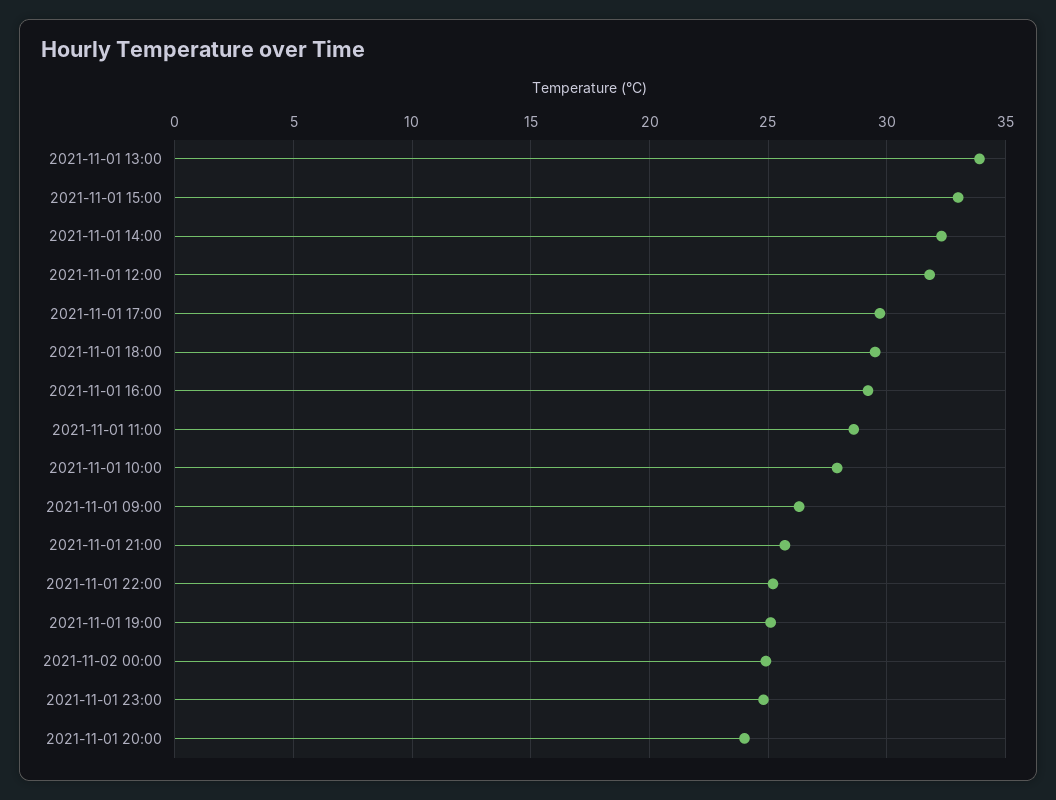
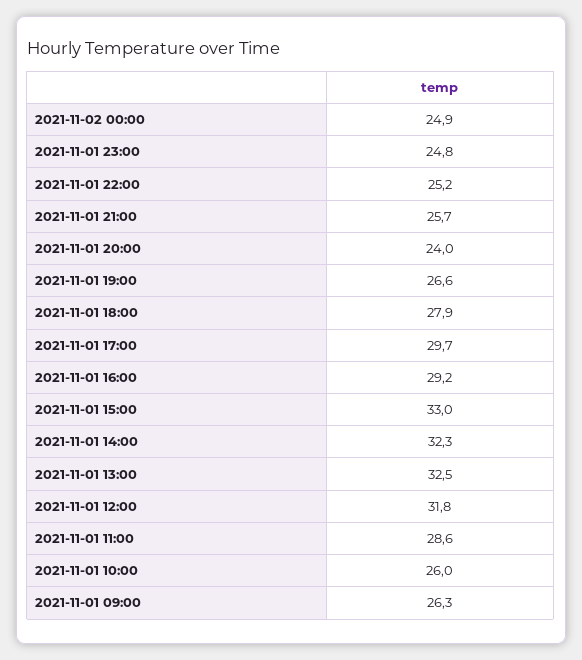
2021-11-01 13:00: 34 -> 32.5
2021-11-01 18:00: 29.5 -> 27.9
2021-11-01 10:00: 28 -> 26
2021-11-01 19:00: 25 -> 26.6

